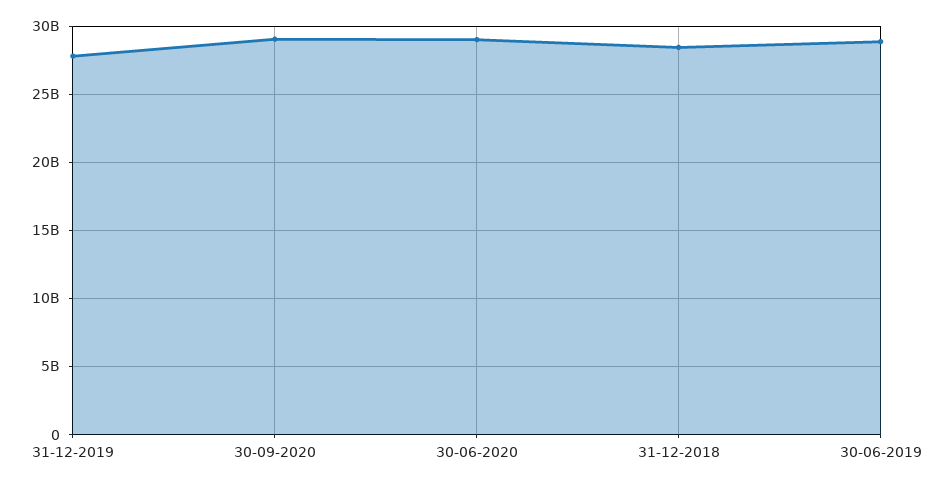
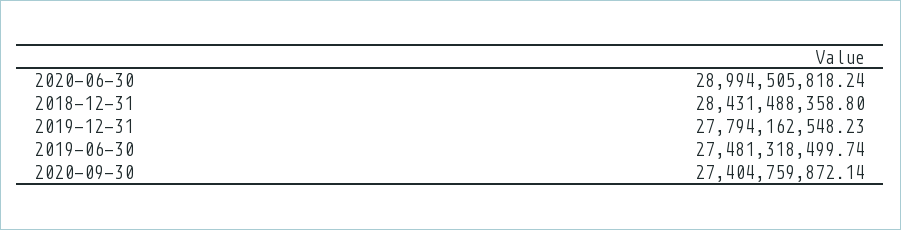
30-09-2020: 29000000000 -> 27404759872.14
30-06-2019: 29000000000 -> 27481318499.74

